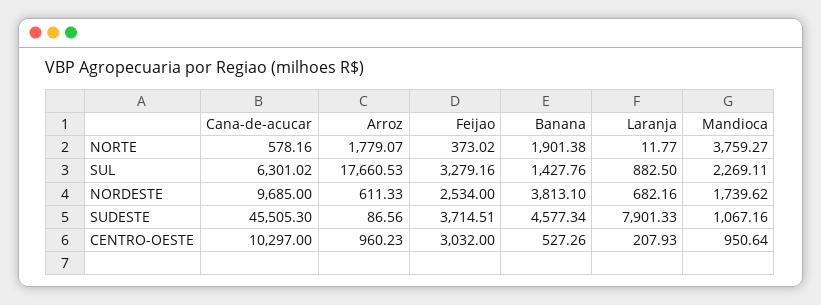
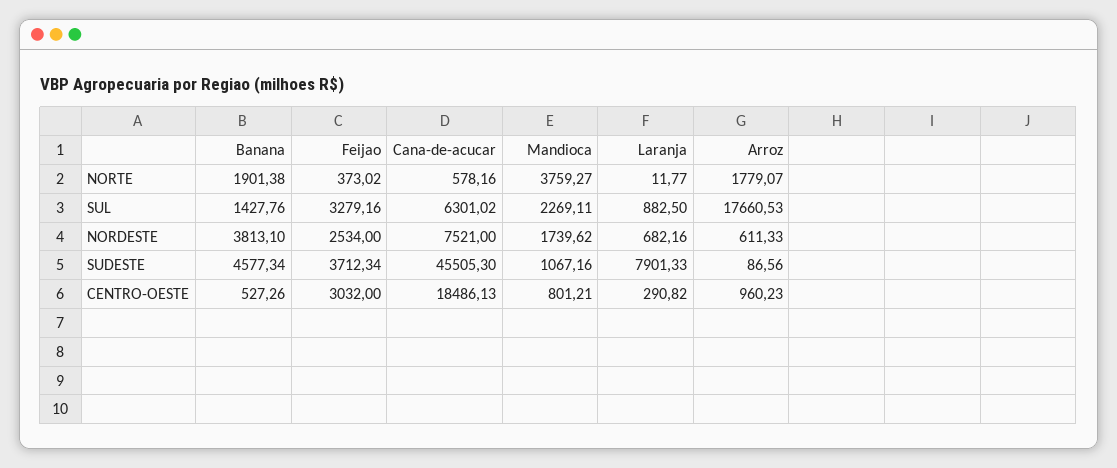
Cana-de-acucar, NORDESTE: 9685 -> 7521
Feijao, SUDESTE: 3714.51 -> 3712.34
Cana-de-acucar, CENTRO-OESTE: 10297 -> 18486.13
Laranja, CENTRO-OESTE: 207.93 -> 290.82
Mandioca, CENTRO-OESTE: 950.64 -> 801.21

